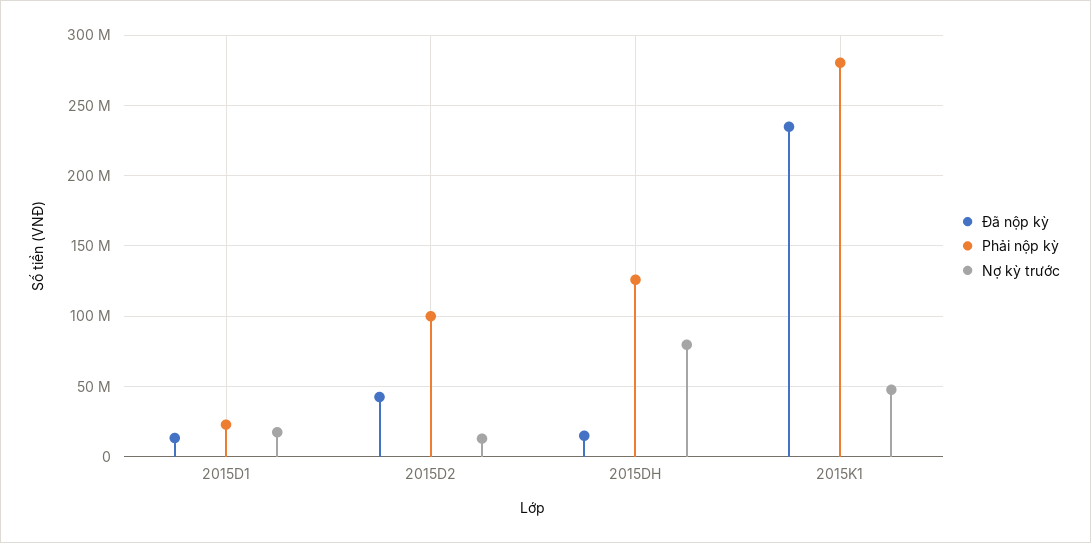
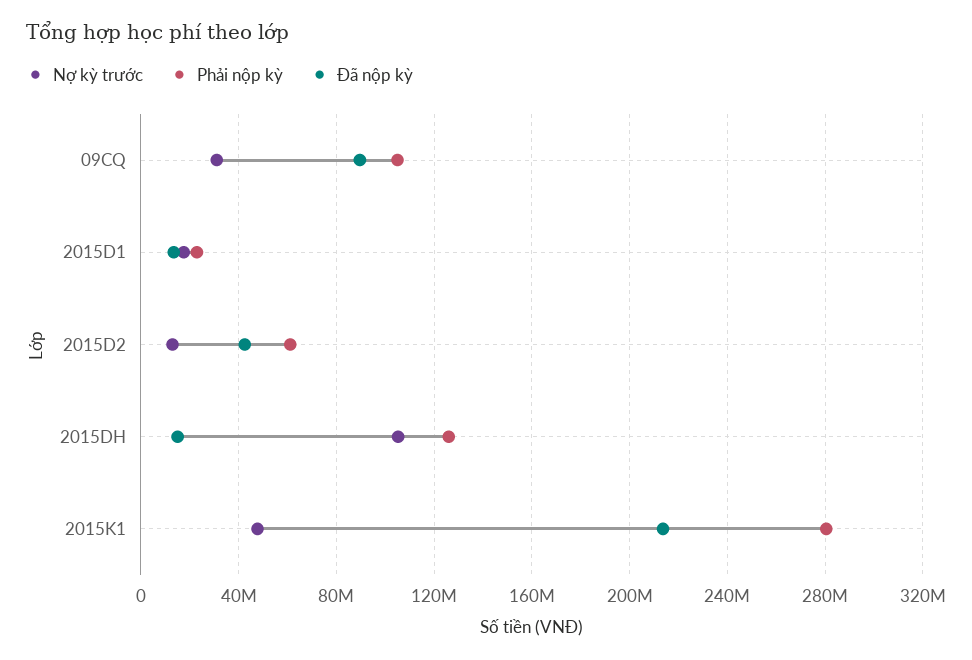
Phải nộp kỳ, 2015D2: 100000000 -> 60000000
Nợ kỳ trước, 2015DH: 80000000 -> 105000000
Đã nộp kỳ, 2015K1: 235000000 -> 215000000
Nợ kỳ trước, 09CQ: none -> 30000000
Phải nộp kỳ, 09CQ: none -> 105000000
Đã nộp kỳ, 09CQ: none -> 90000000

